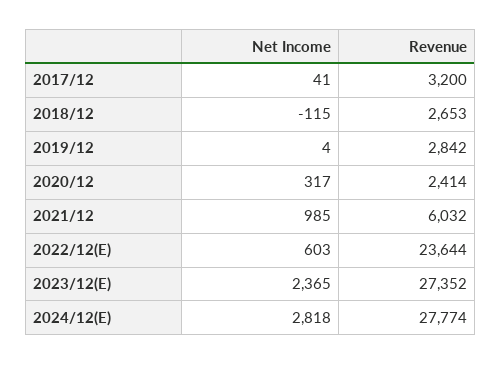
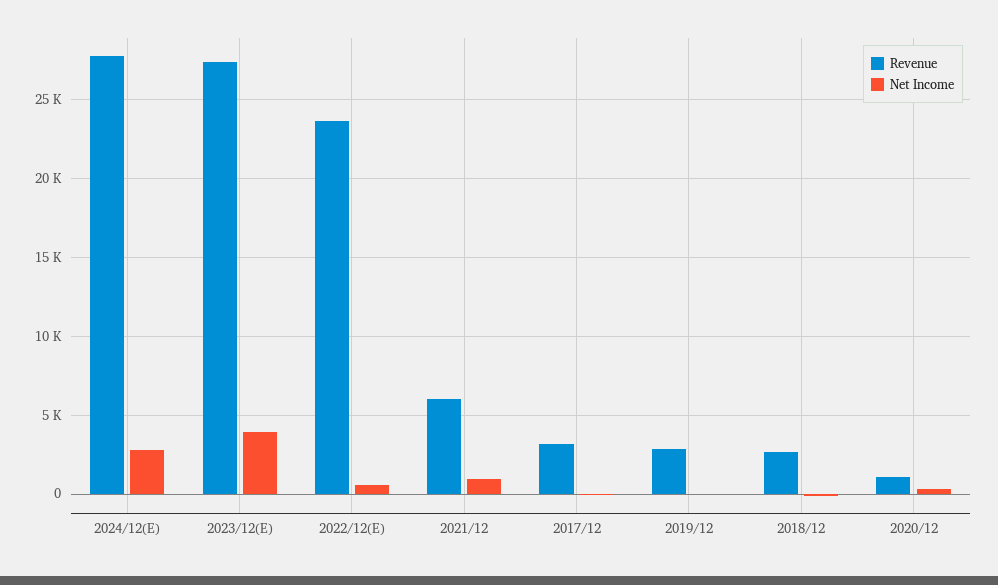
Revenue, 2020/12: 2414 -> 1000
Net Income, 2023/12(E): 2365 -> 4000

